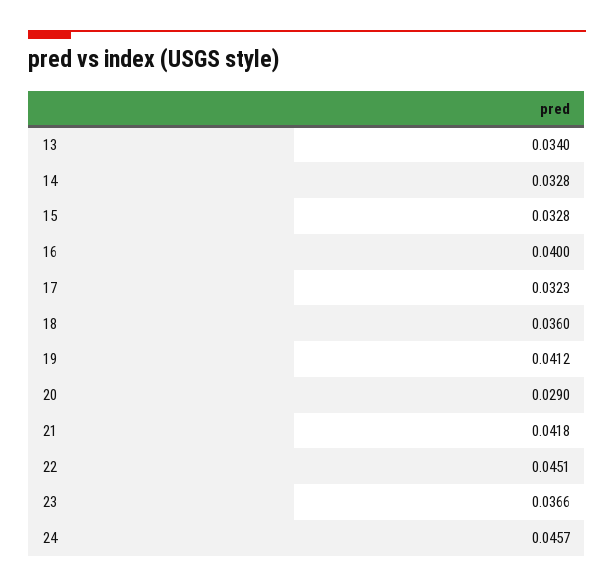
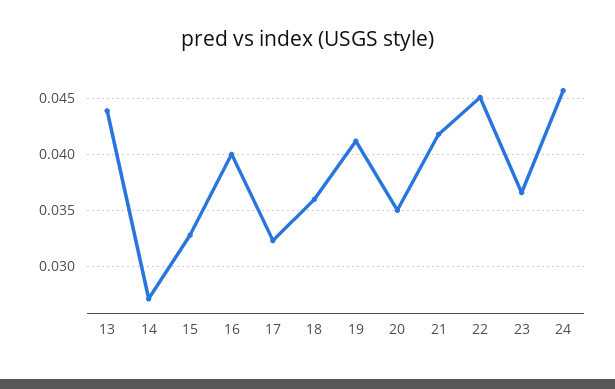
13: 0.034 -> 0.044
14: 0.0328 -> 0.027
20: 0.029 -> 0.035

